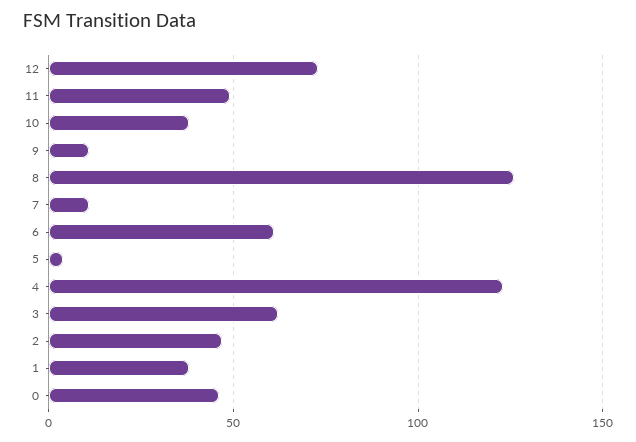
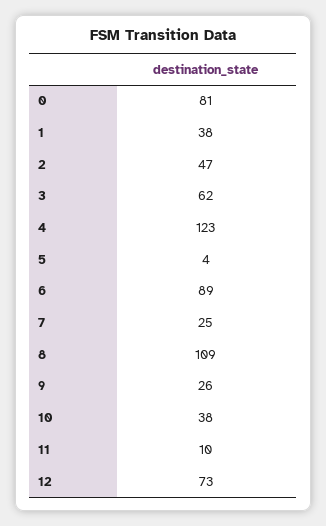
11: 50 -> 10
9: 10 -> 26
8: 125 -> 109
7: 10 -> 25
6: 60 -> 89
0: 45 -> 81

